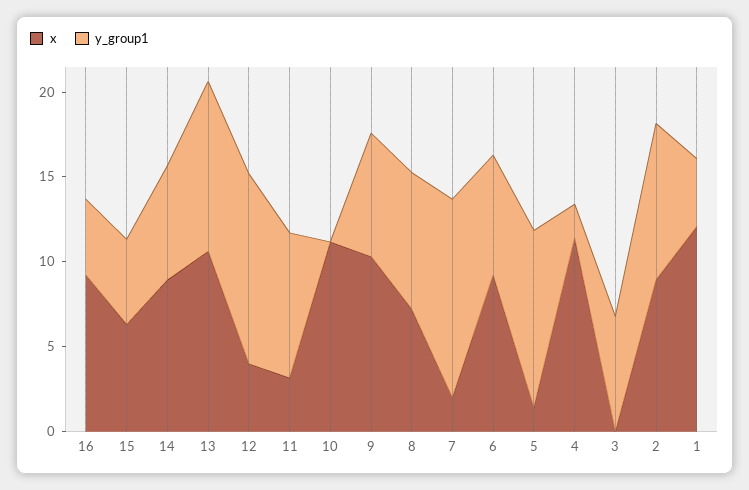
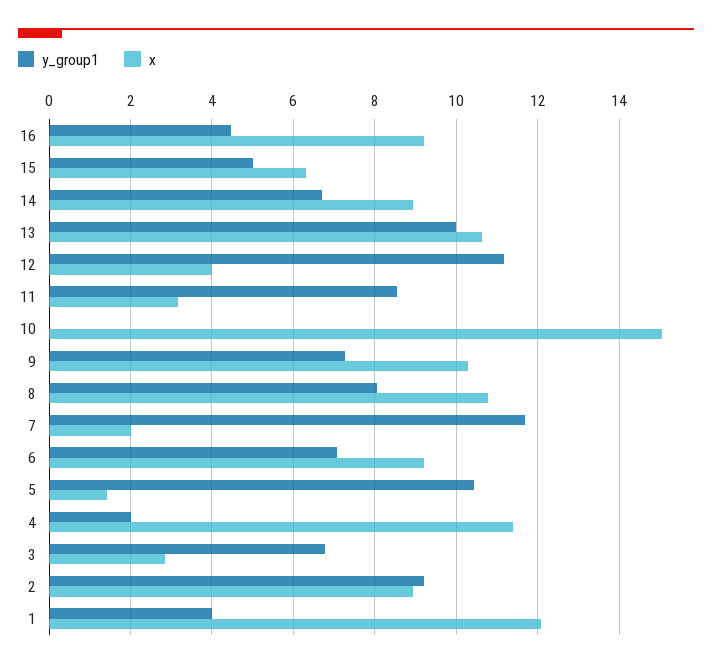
x, 10: 11 -> 15
x, 8: 7 -> 10.8
x, 3: 0 -> 2.8

